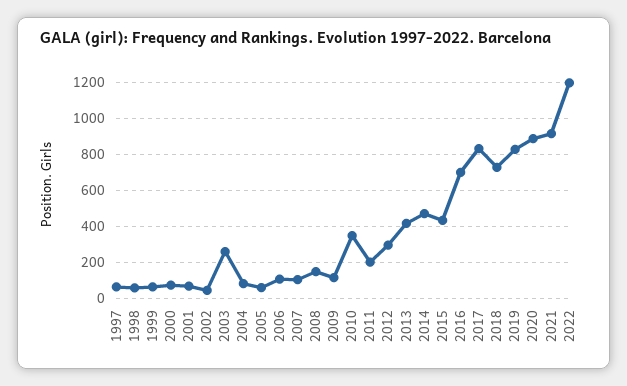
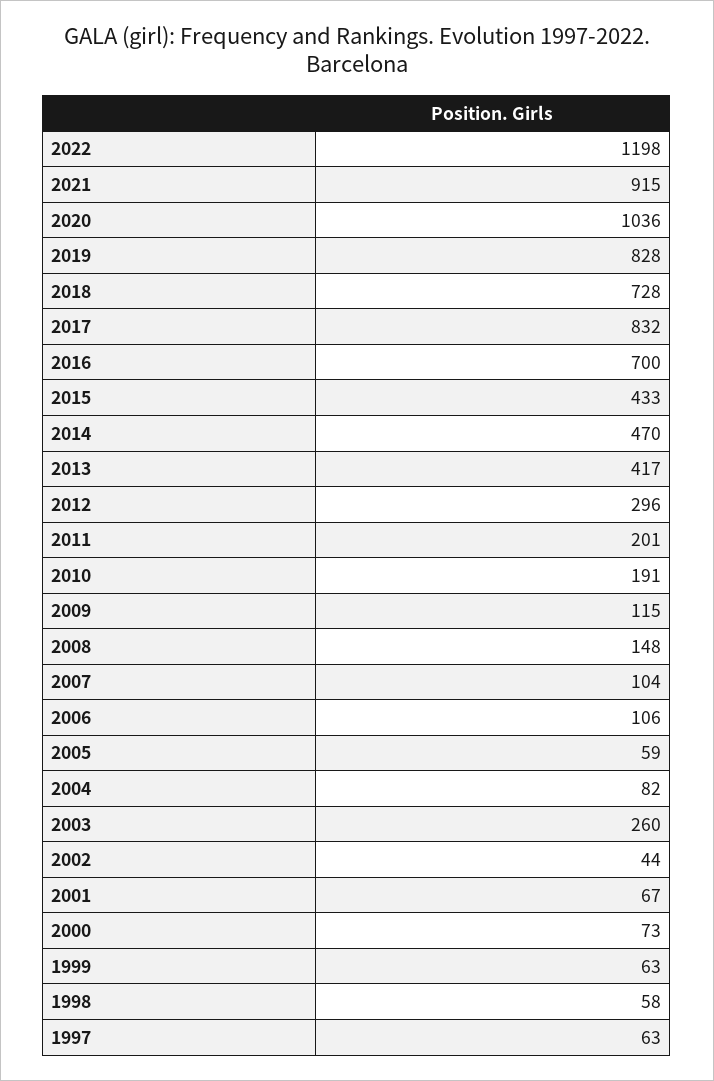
2010: 350 -> 191
2020: 900 -> 1036

